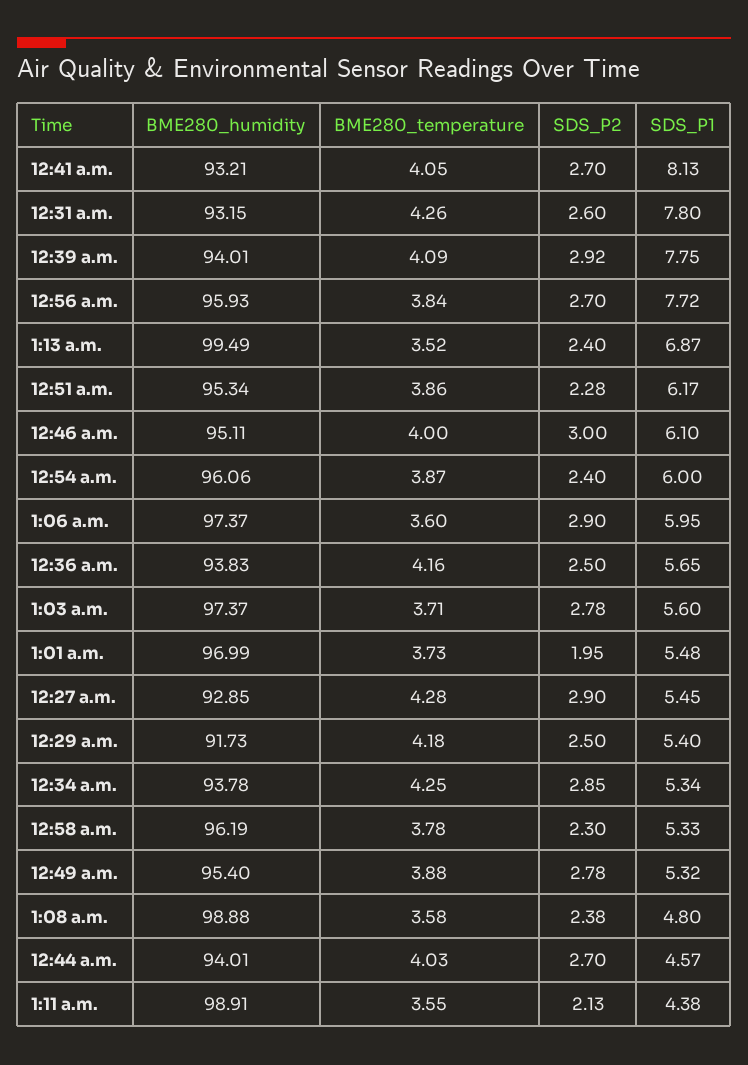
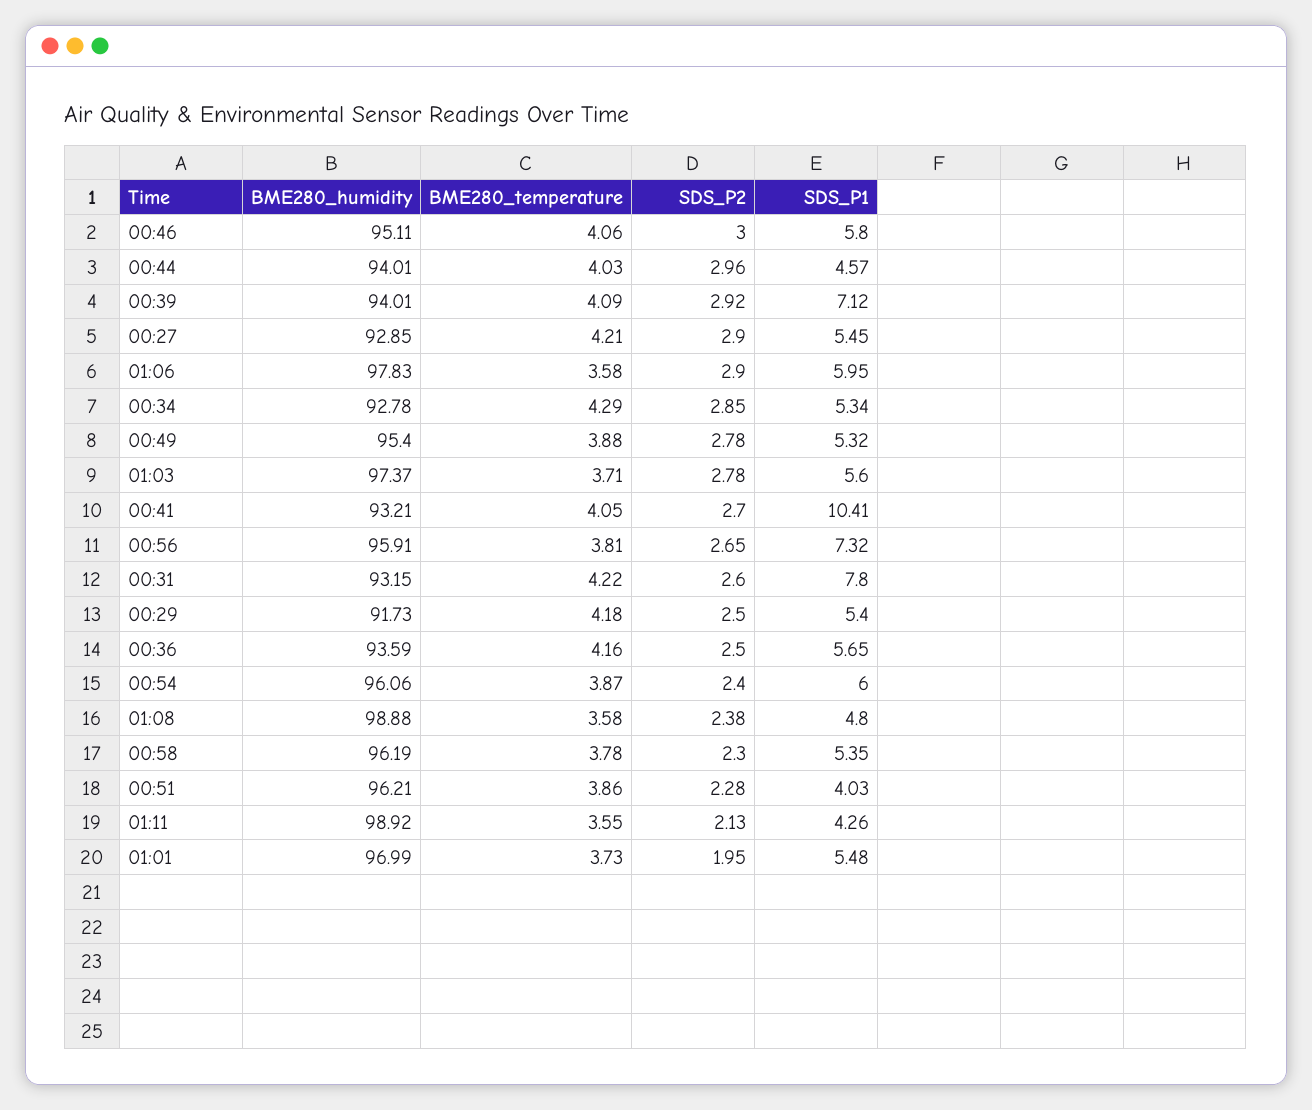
SDS_P1, 12:41 a.m.: 8.13 -> 10.41
BME280_temperature, 12:31 a.m.: 4.26 -> 4.22
SDS_P1, 12:39 a.m.: 7.75 -> 7.12
BME280_humidity, 12:56 a.m.: 95.93 -> 95.91
BME280_temperature, 12:56 a.m.: 3.84 -> 3.81
SDS_P2, 12:56 a.m.: 2.7 -> 2.65
SDS_P1, 12:56 a.m.: 7.72 -> 7.32
BME280_humidity, 1:13 a.m.: 99.49 -> none
BME280_temperature, 1:13 a.m.: 3.52 -> none
SDS_P2, 1:13 a.m.: 2.4 -> none
SDS_P1, 1:13 a.m.: 6.87 -> none
BME280_humidity, 12:51 a.m.: 95.34 -> 96.21
SDS_P1, 12:51 a.m.: 6.17 -> 4.03
BME280_temperature, 12:46 a.m.: 4 -> 4.06
SDS_P1, 12:46 a.m.: 6.1 -> 5.8
BME280_humidity, 1:06 a.m.: 97.37 -> 97.83
BME280_temperature, 1:06 a.m.: 3.6 -> 3.58
BME280_humidity, 12:36 a.m.: 93.83 -> 93.59
BME280_temperature, 12:27 a.m.: 4.28 -> 4.21
BME280_humidity, 12:34 a.m.: 93.78 -> 92.78
BME280_temperature, 12:34 a.m.: 4.25 -> 4.29
SDS_P1, 12:58 a.m.: 5.33 -> 5.35
SDS_P2, 12:44 a.m.: 2.7 -> 2.96
BME280_humidity, 1:11 a.m.: 98.91 -> 98.92
SDS_P1, 1:11 a.m.: 4.38 -> 4.26

